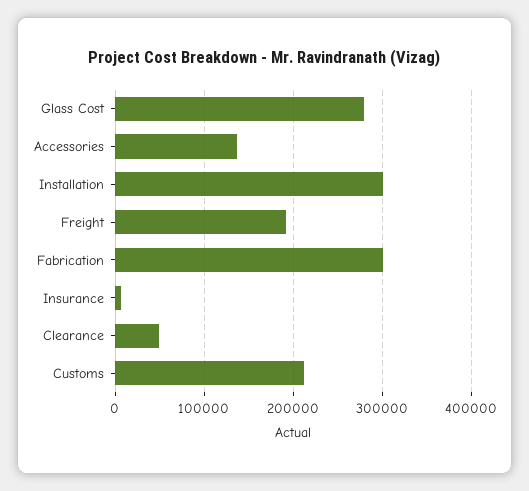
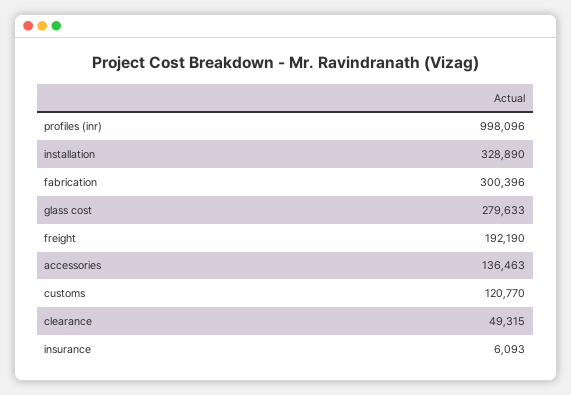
Installation: 300000 -> 328890
Customs: 210000 -> 120770
profiles (inr): none -> 998096

